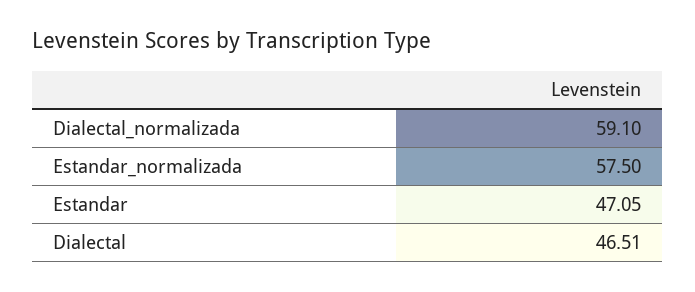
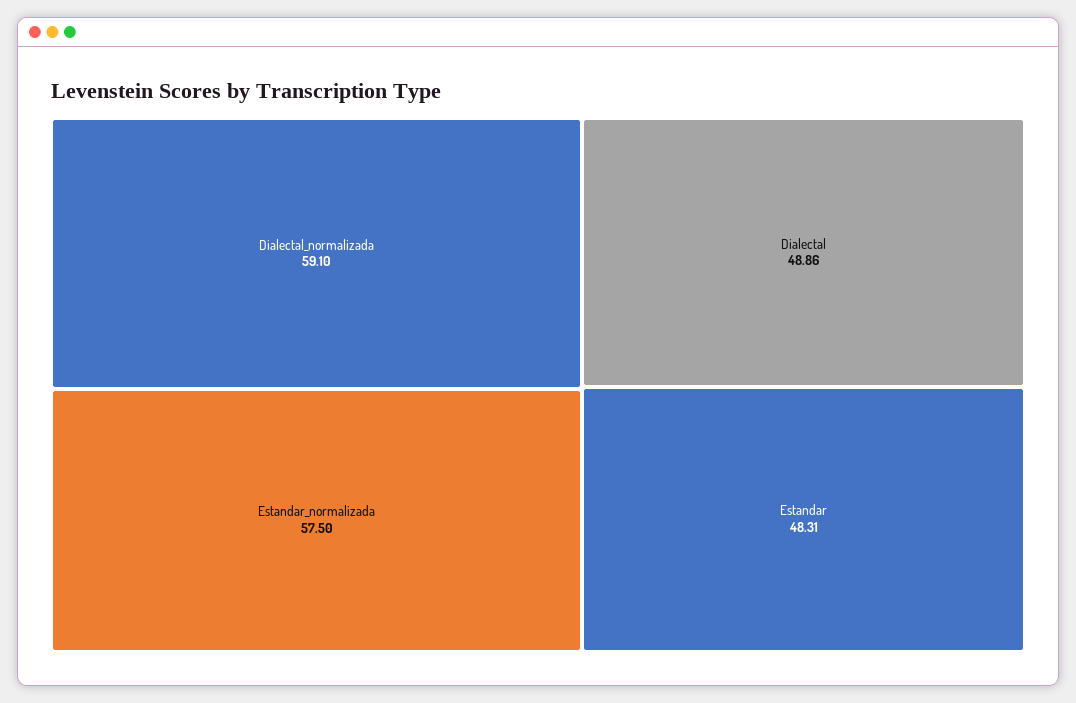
Estandar: 47.05 -> 48.31
Dialectal: 46.51 -> 48.86

